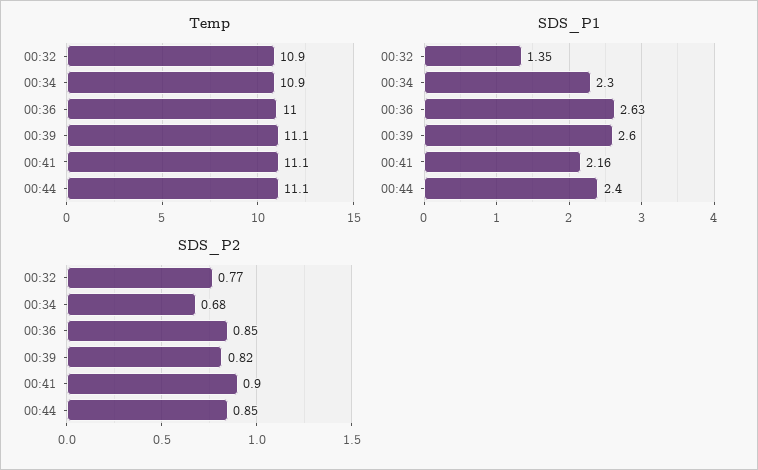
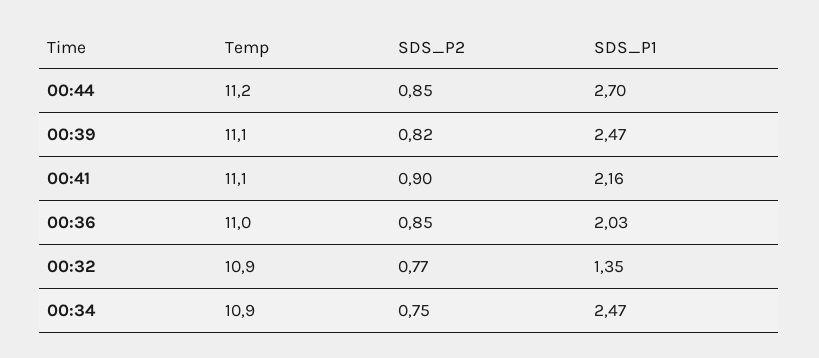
Temp, 00:44: 11.1 -> 11.2
SDS_P1, 00:34: 2.3 -> 2.47
SDS_P1, 00:36: 2.63 -> 2.03
SDS_P1, 00:39: 2.6 -> 2.47
SDS_P1, 00:44: 2.4 -> 2.7
SDS_P2, 00:34: 0.68 -> 0.75

